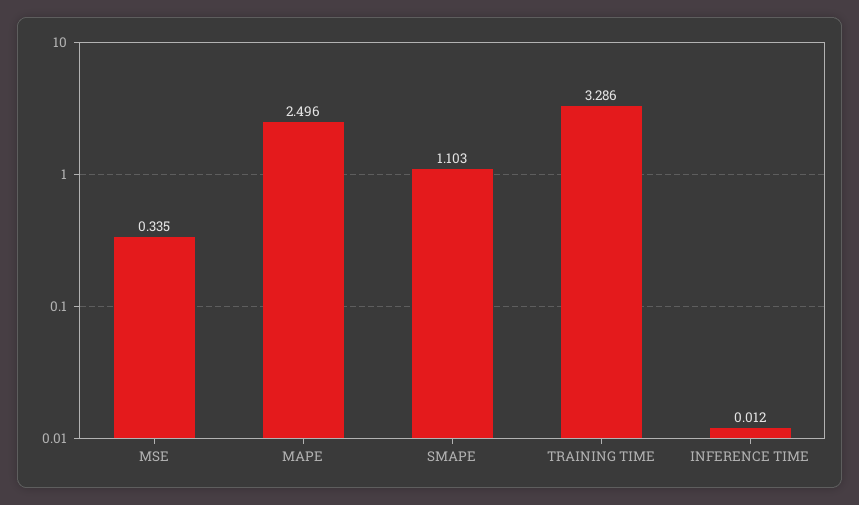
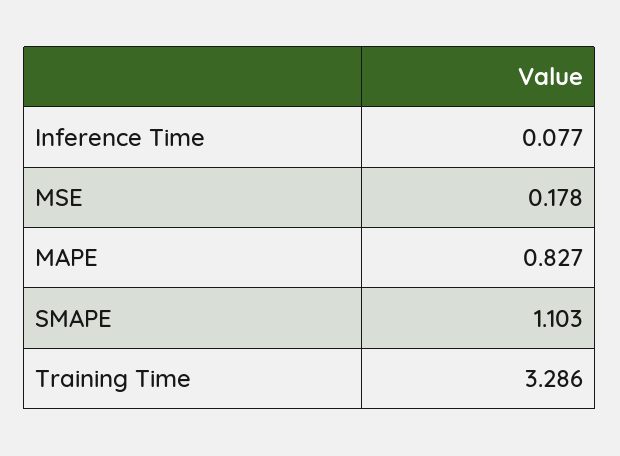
MSE: 0.335 -> 0.178
MAPE: 2.496 -> 0.827
INFERENCE TIME: 0.012 -> 0.077

